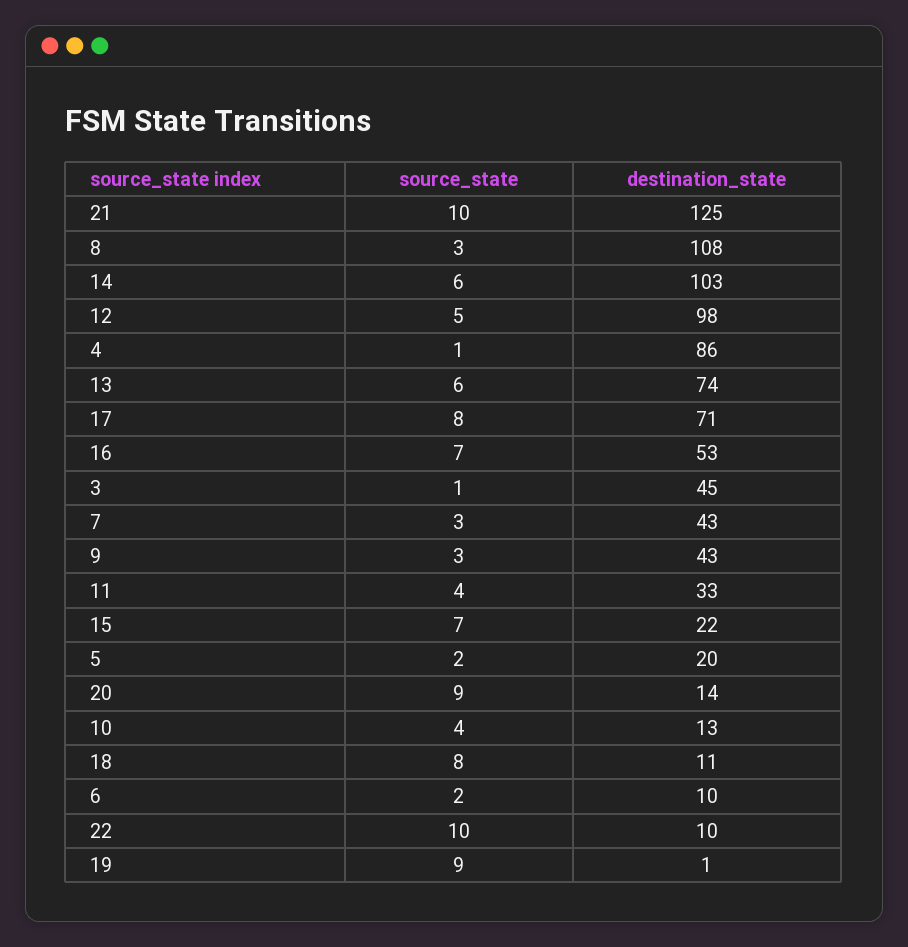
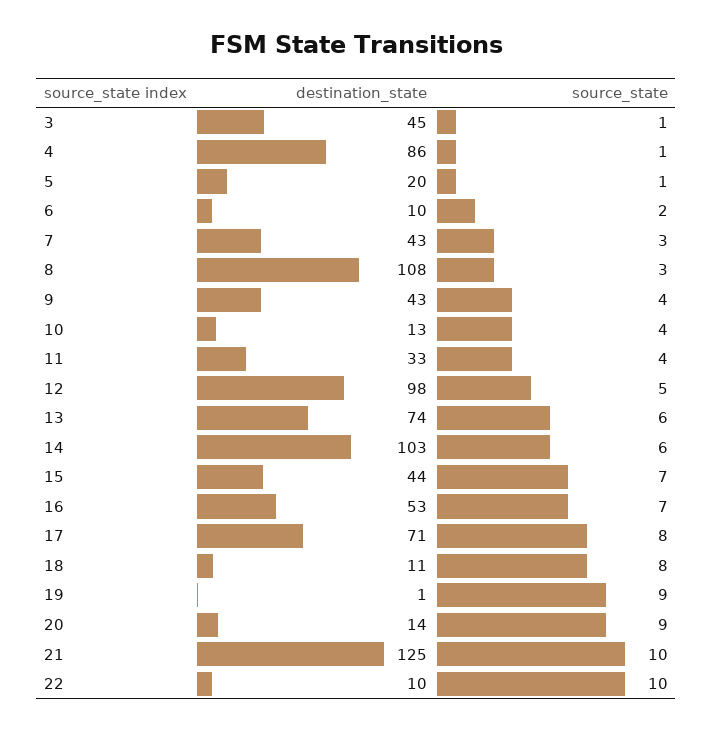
source_state, 9: 3 -> 4
destination_state, 15: 22 -> 44
source_state, 5: 2 -> 1

